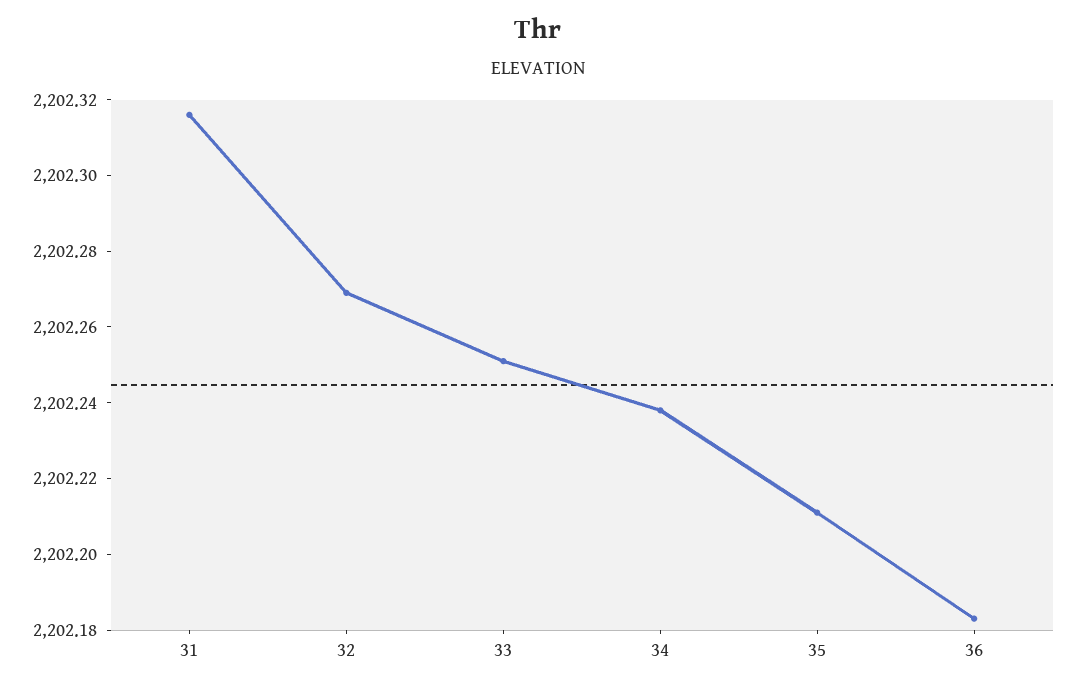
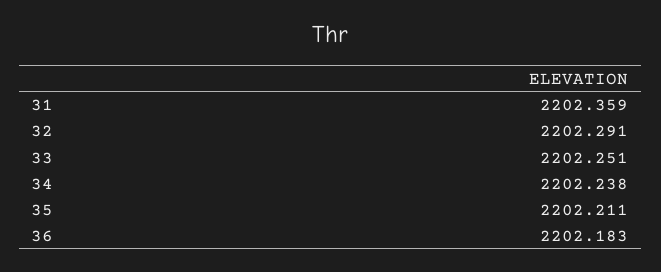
31: 2202.315 -> 2202.359
32: 2202.27 -> 2202.291

